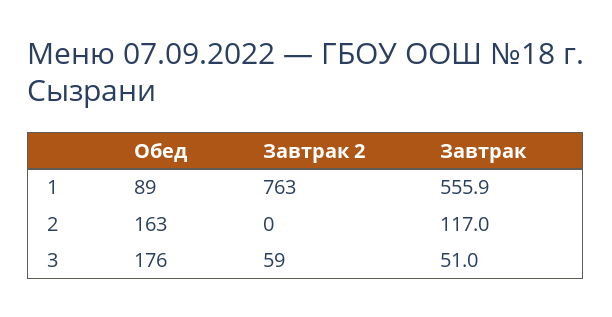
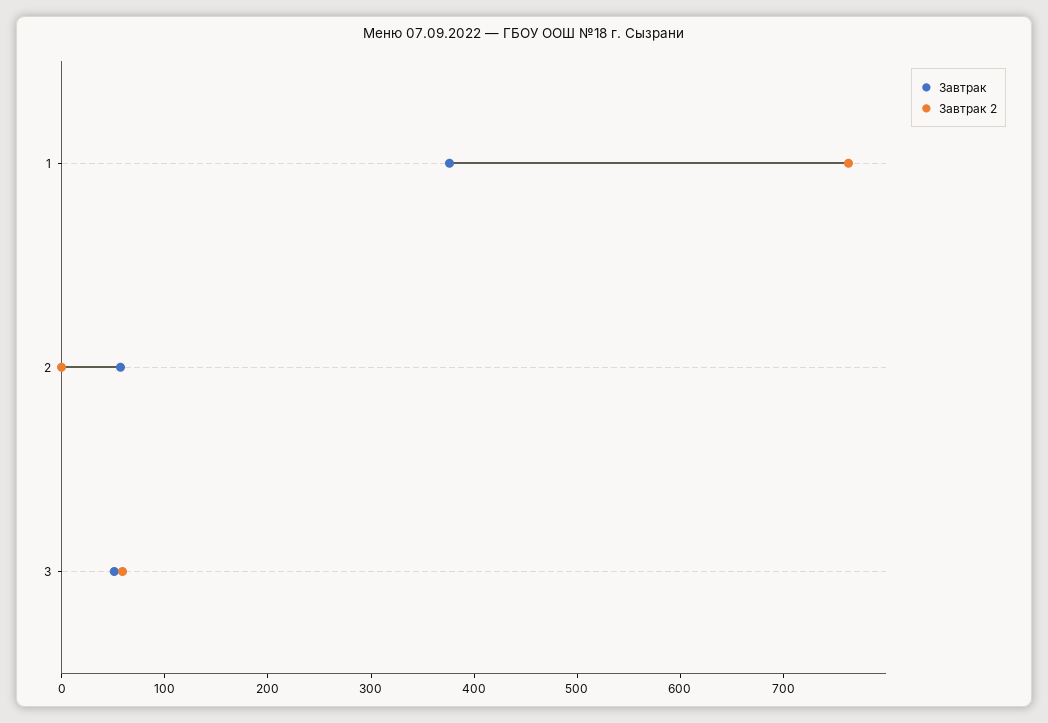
Обед, 1: 89 -> none
Завтрак, 1: 555.9 -> 380
Обед, 2: 163 -> none
Завтрак, 2: 117 -> 60
Обед, 3: 176 -> none

